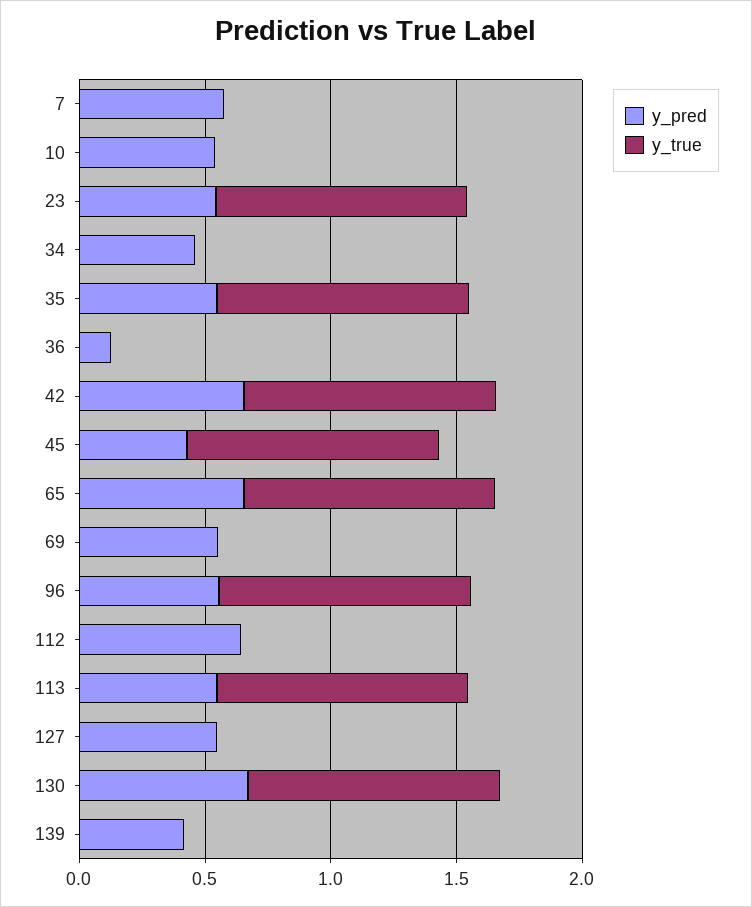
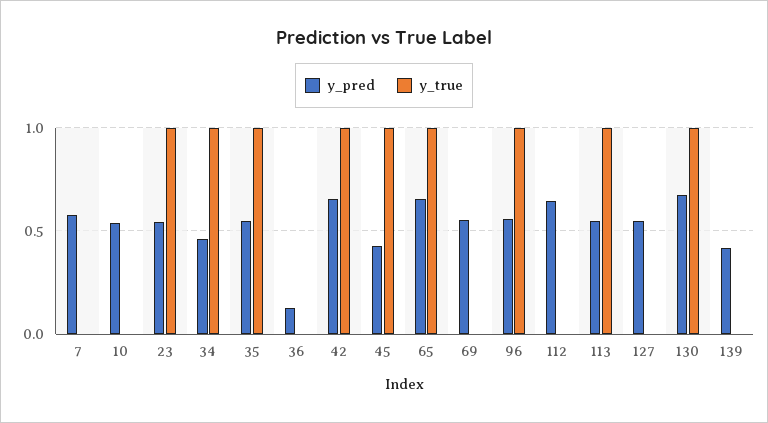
y_true, 34: 0 -> 1

